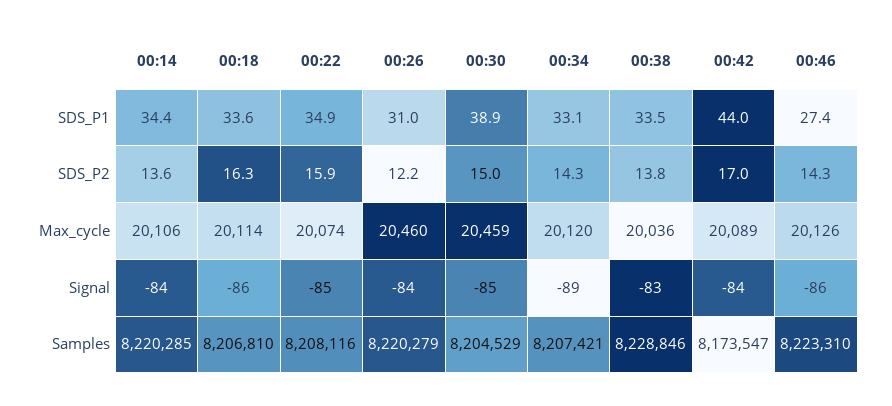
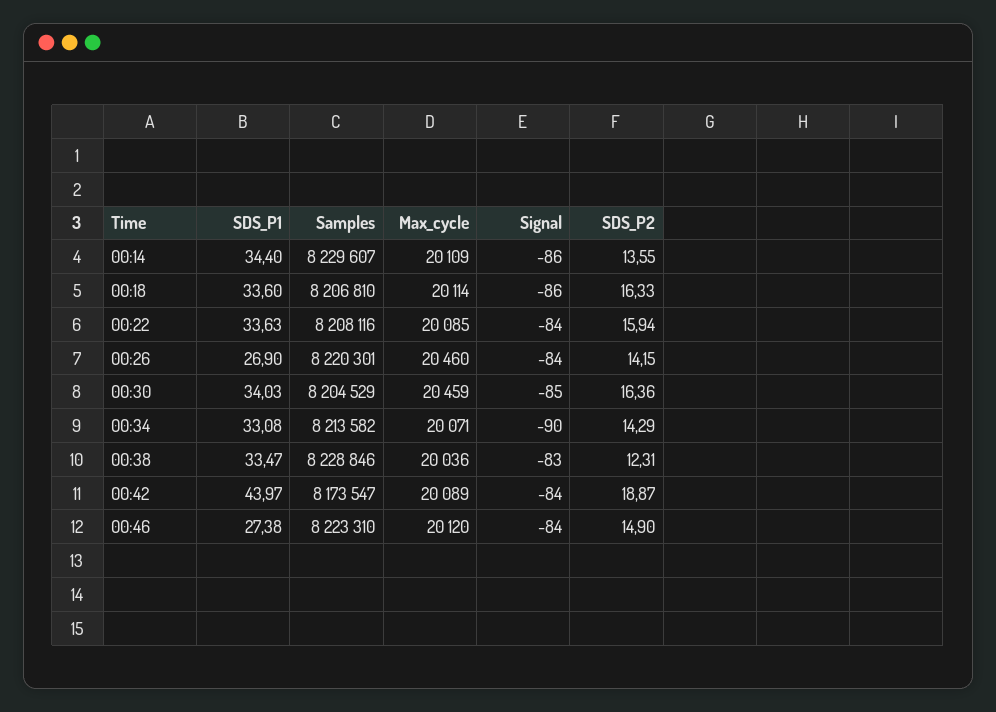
00:22, SDS_P1: 34.9 -> 33.63
00:26, SDS_P1: 31 -> 26.9
00:30, SDS_P1: 38.9 -> 34.03
00:26, SDS_P2: 12.2 -> 14.15
00:30, SDS_P2: 15 -> 16.36
00:38, SDS_P2: 13.8 -> 12.31
00:42, SDS_P2: 17 -> 18.87
00:46, SDS_P2: 14.3 -> 14.9
00:14, Max_cycle: 20106 -> 20109
00:22, Max_cycle: 20074 -> 20085
00:34, Max_cycle: 20120 -> 20071
00:46, Max_cycle: 20126 -> 20120
00:14, Signal: -84 -> -86
00:22, Signal: -85 -> -84
00:34, Signal: -89 -> -90
00:46, Signal: -86 -> -84
00:14, Samples: 8220285 -> 8229607
00:26, Samples: 8220279 -> 8220301
00:34, Samples: 8207421 -> 8213582

